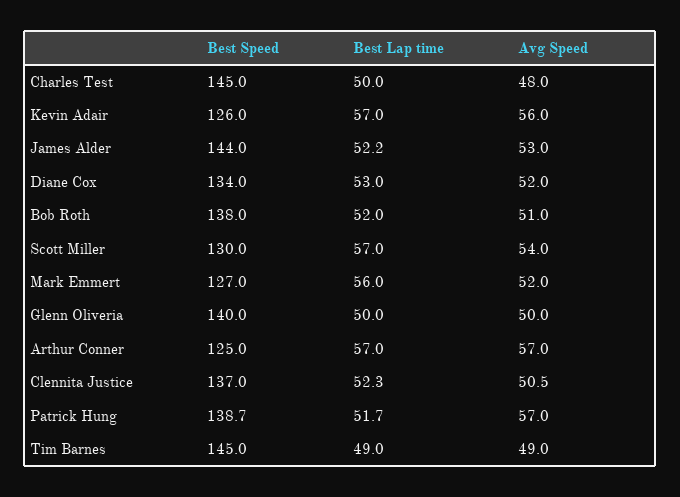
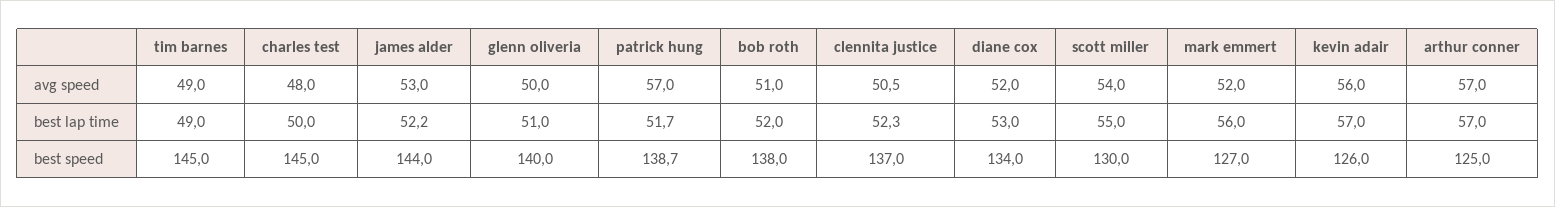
Best Lap time, Scott Miller: 57 -> 55
Best Lap time, Glenn Oliveria: 50 -> 51

